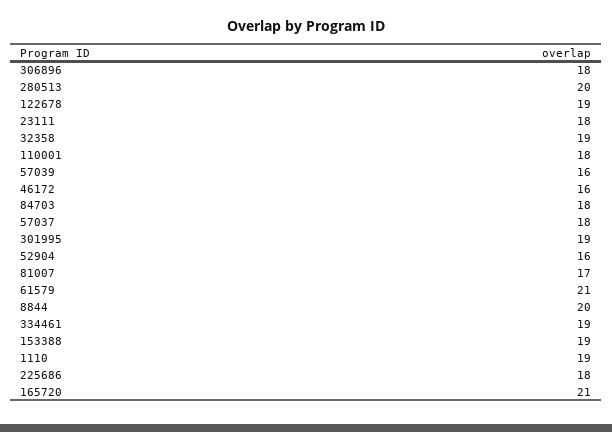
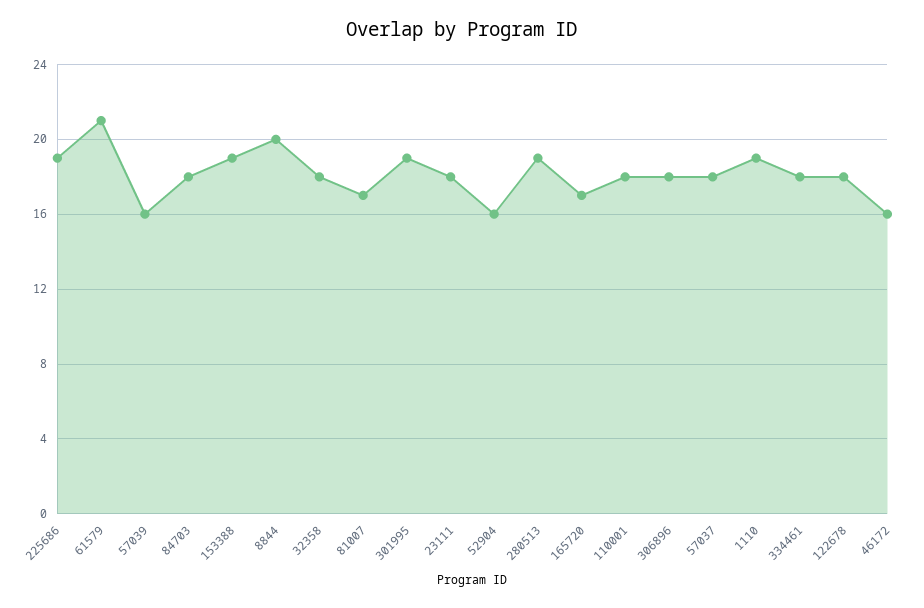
280513: 20 -> 19
122678: 19 -> 18
32358: 19 -> 18
334461: 19 -> 18
225686: 18 -> 19
165720: 21 -> 17

